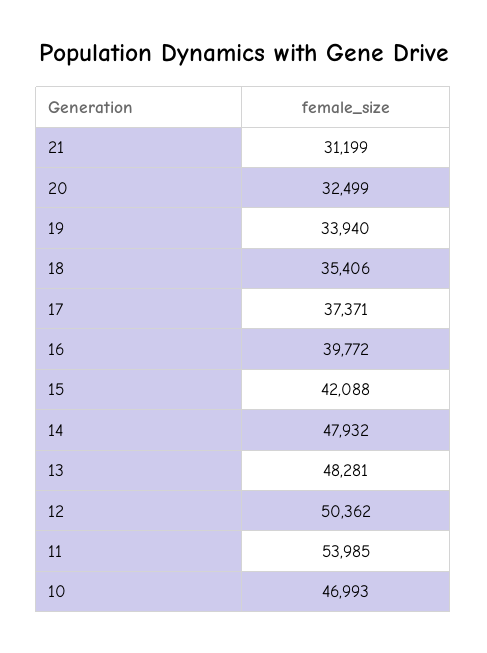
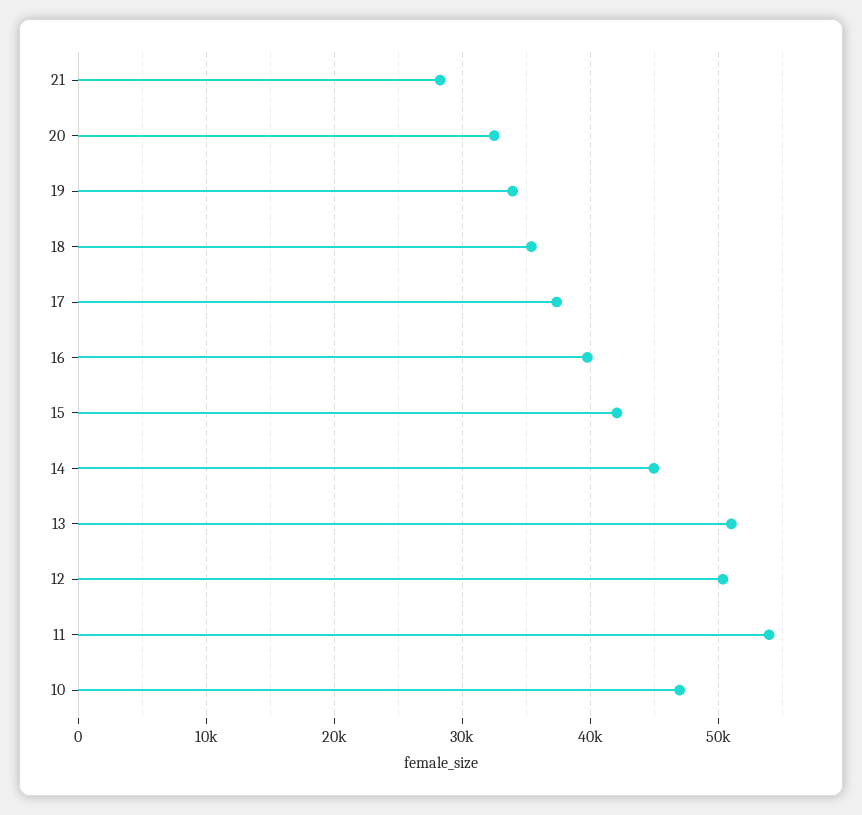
21: 31199 -> 28000
14: 47932 -> 45000
13: 48281 -> 51000

